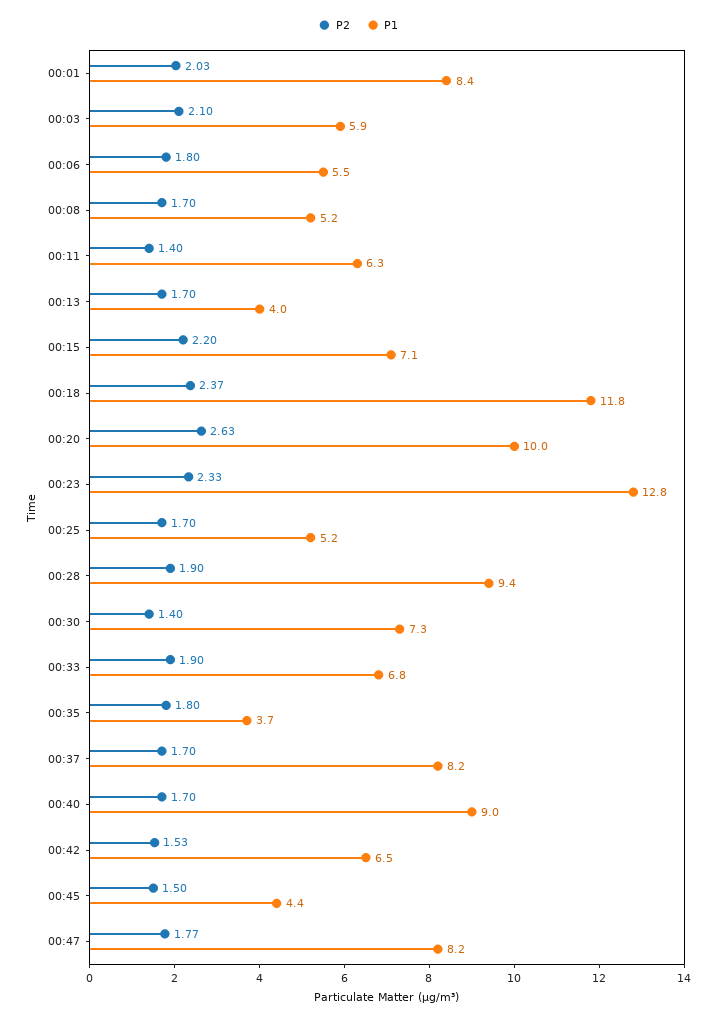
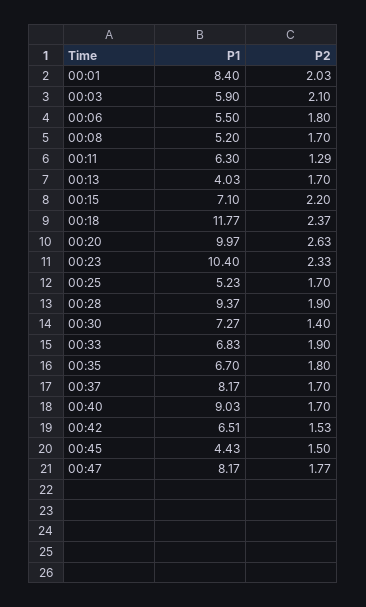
P2, 00:11: 1.4 -> 1.29
P1, 00:23: 12.8 -> 10.4
P1, 00:35: 3.7 -> 6.7

